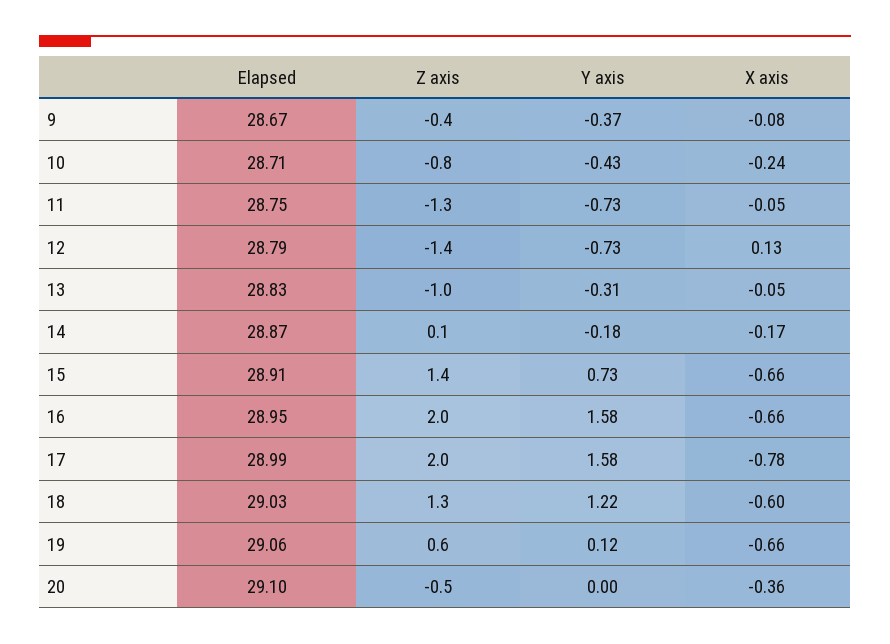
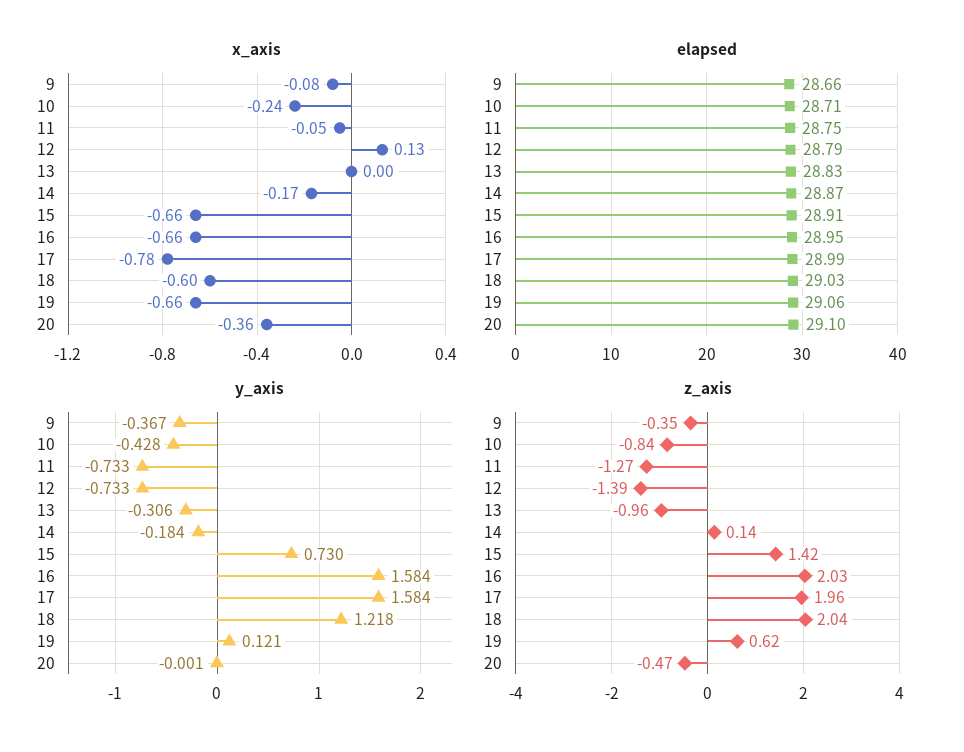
Elapsed, 9: 28.67 -> 28.66
X axis, 13: -0.05 -> 0
Z axis, 18: 1.3 -> 2.04

